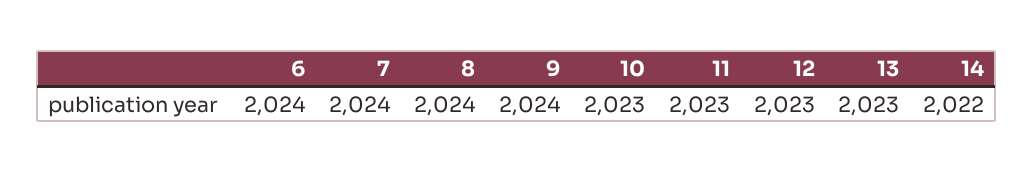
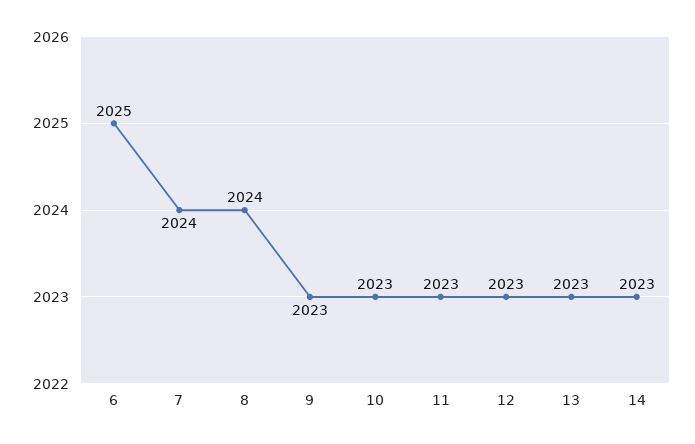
6: 2024 -> 2025
9: 2024 -> 2023
14: 2022 -> 2023

